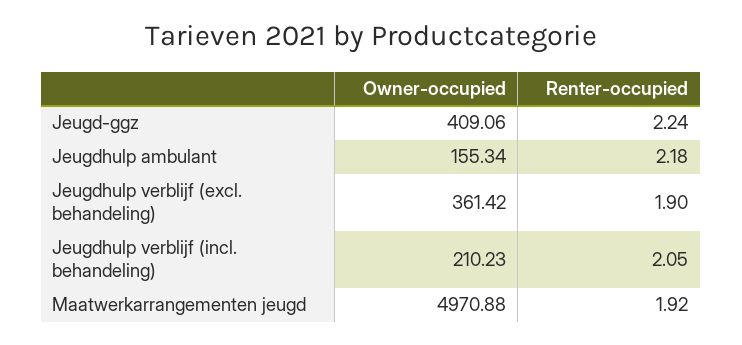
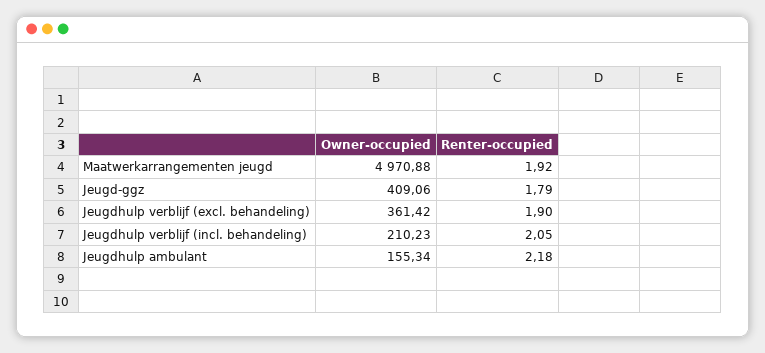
Renter-occupied, Jeugd-ggz: 2.24 -> 1.79

